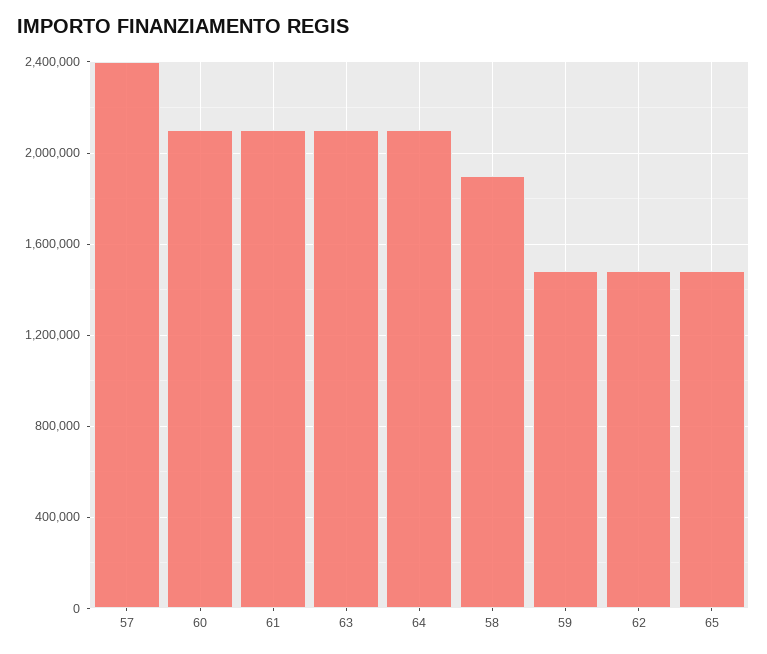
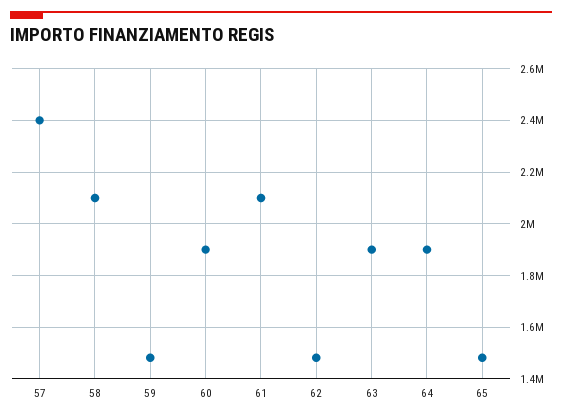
60: 2100000 -> 1900000
63: 2100000 -> 1900000
64: 2100000 -> 1900000
58: 1900000 -> 2100000

